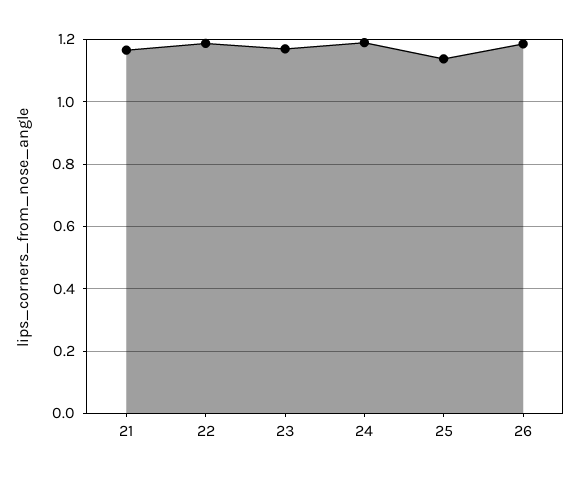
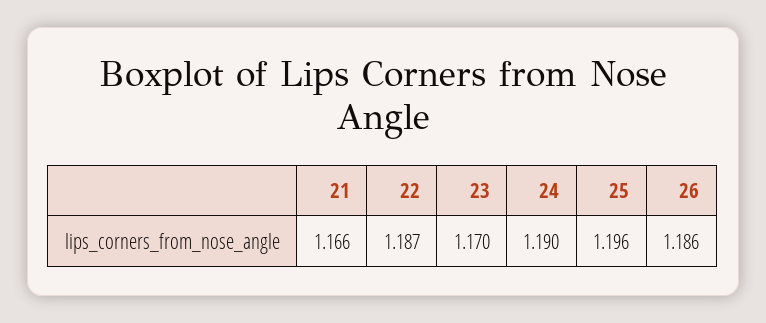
25: 1.14 -> 1.196

